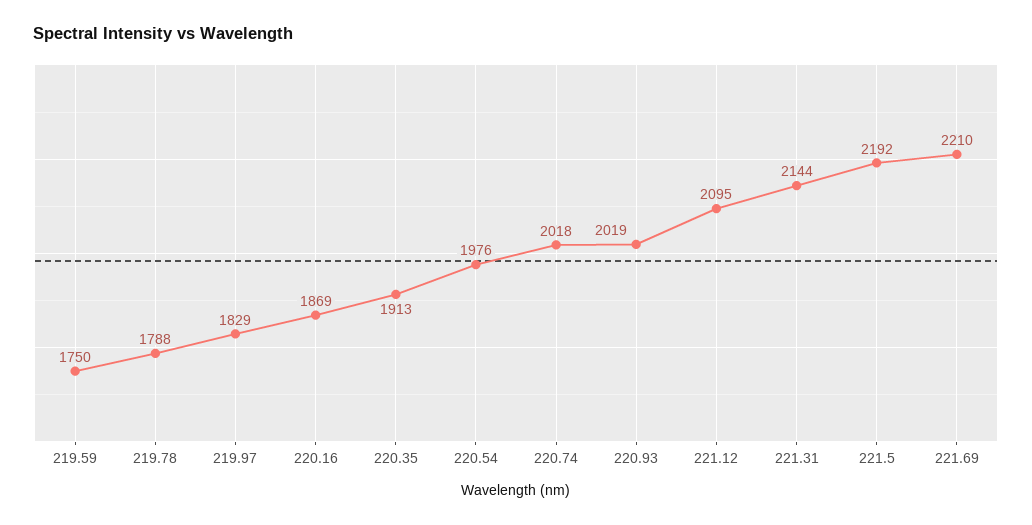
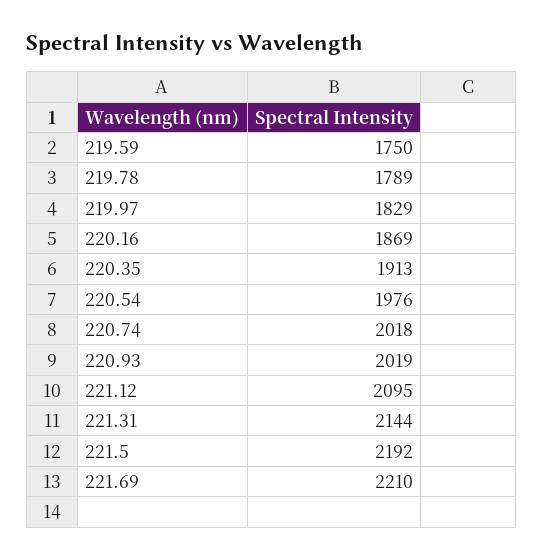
219.78: 1788 -> 1789

